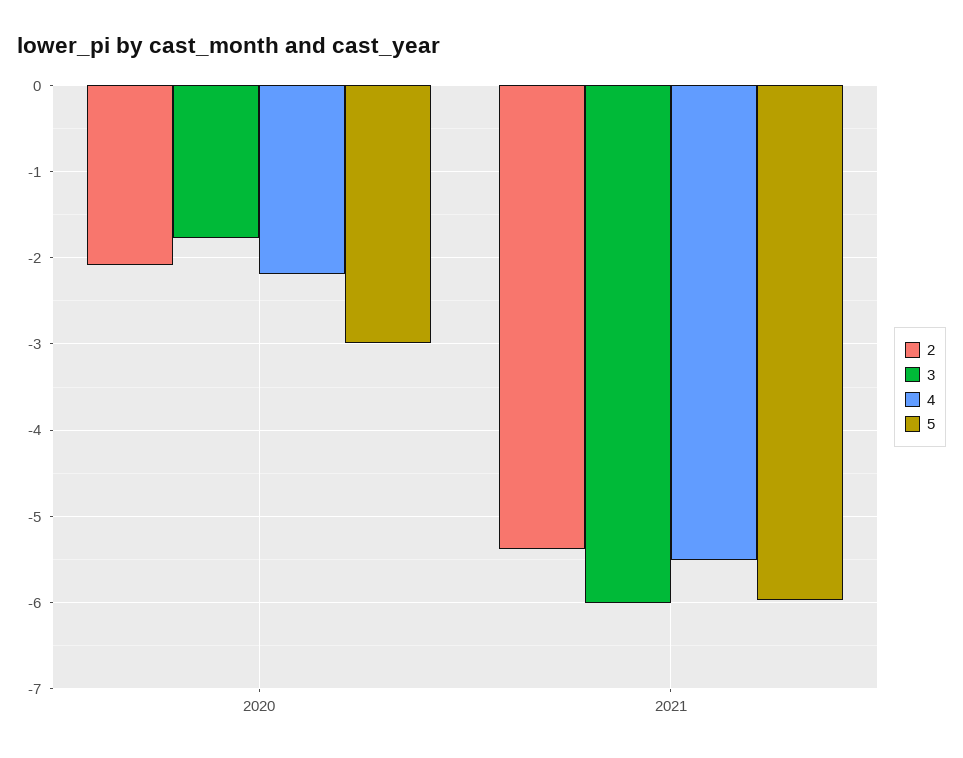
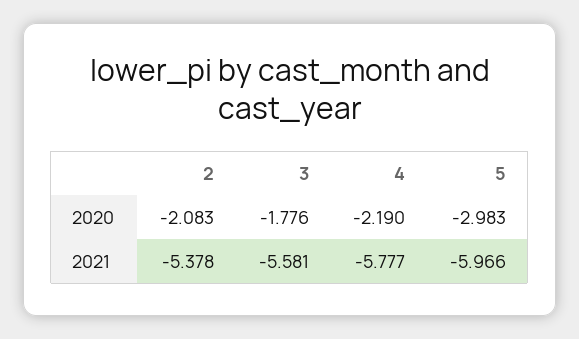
3, 2021: -6 -> -5.581
4, 2021: -5.5 -> -5.777

